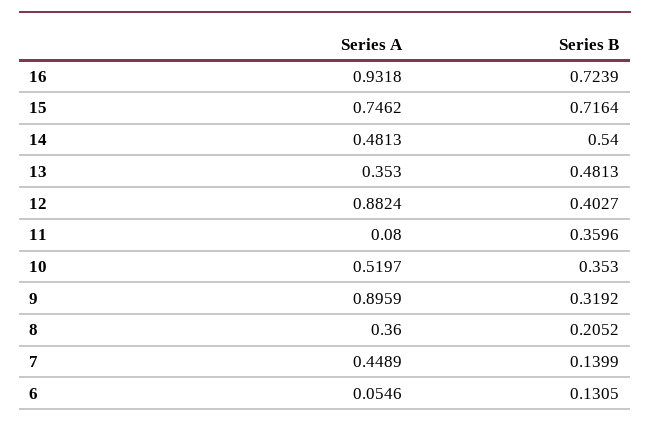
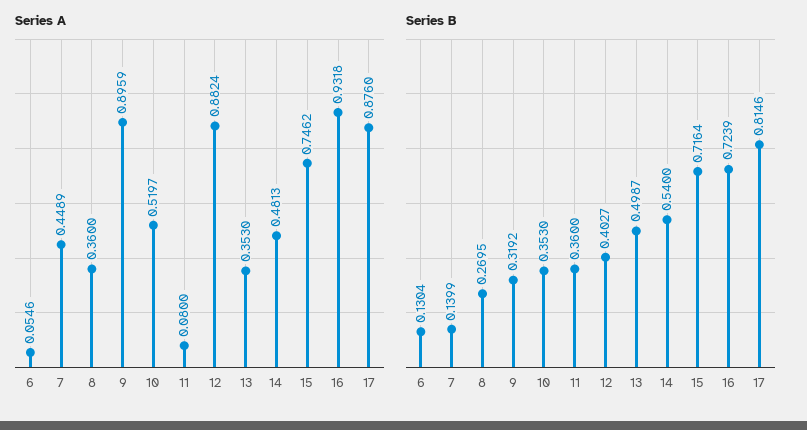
Series B, 13: 0.4813 -> 0.4987
Series B, 11: 0.3596 -> 0.36
Series B, 8: 0.2052 -> 0.2695
Series B, 6: 0.1305 -> 0.1304
Series A, 17: none -> 0.876
Series B, 17: none -> 0.8146

